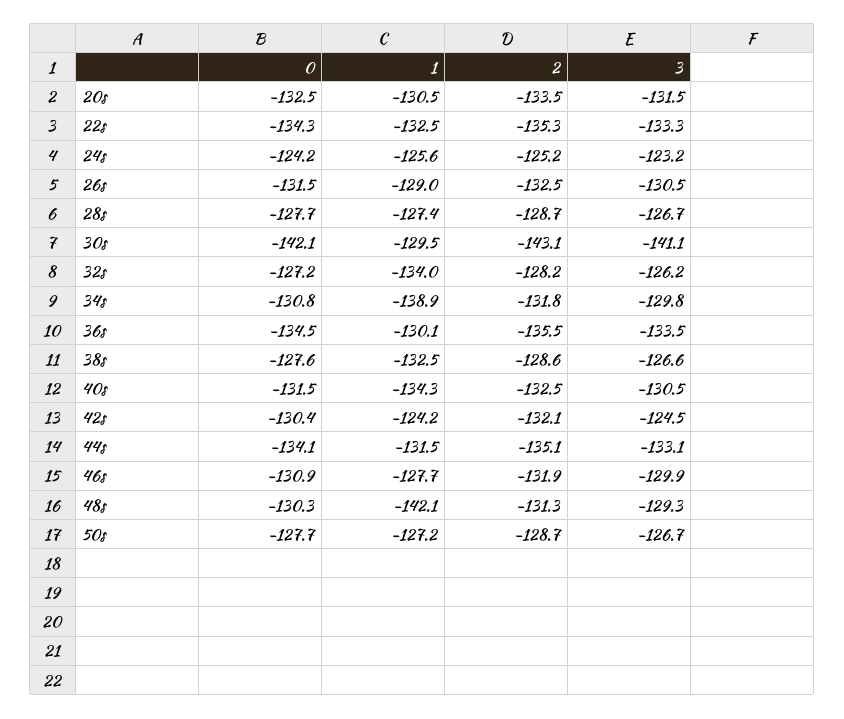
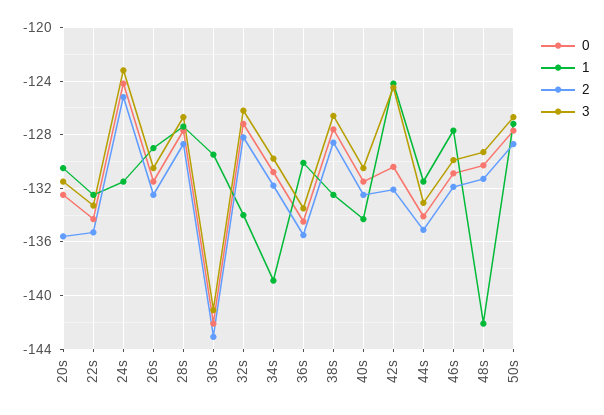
2, 20s: -133.5 -> -135.5
1, 24s: -125.6 -> -131.5

